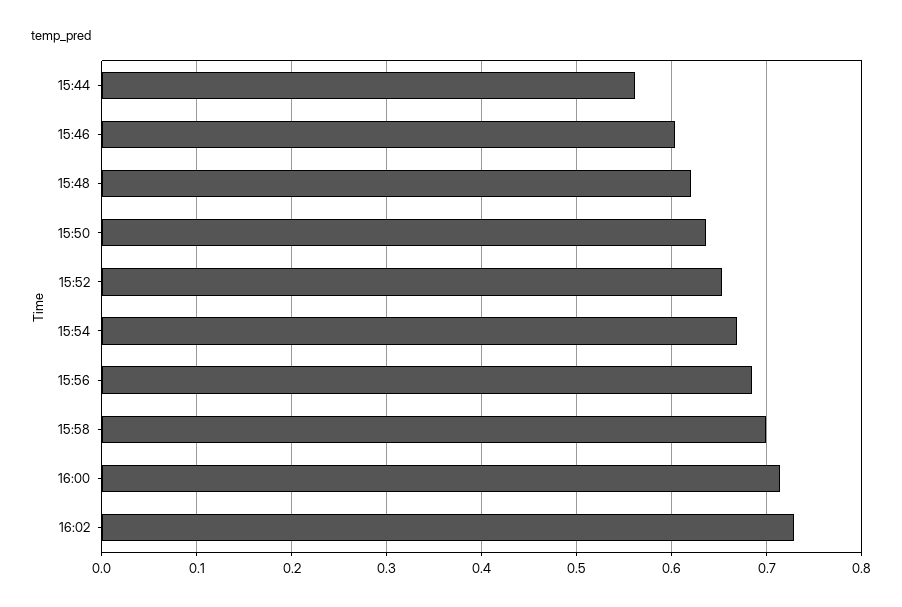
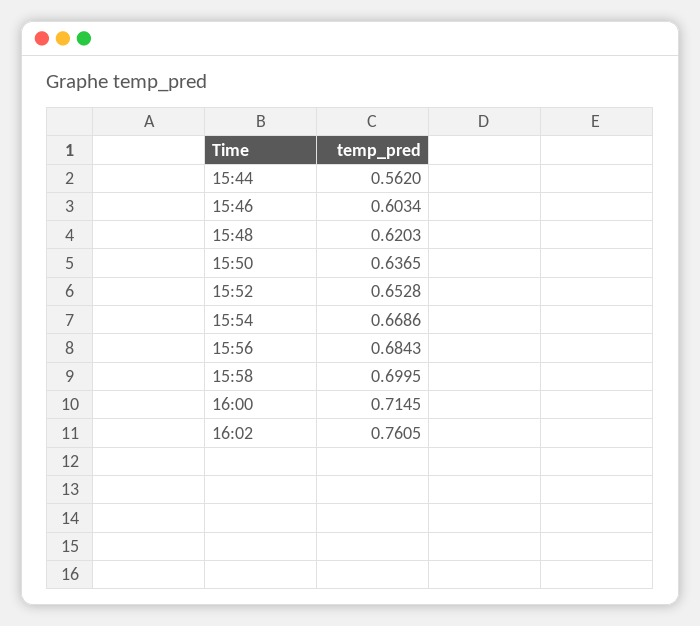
16:02: 0.73 -> 0.7605

